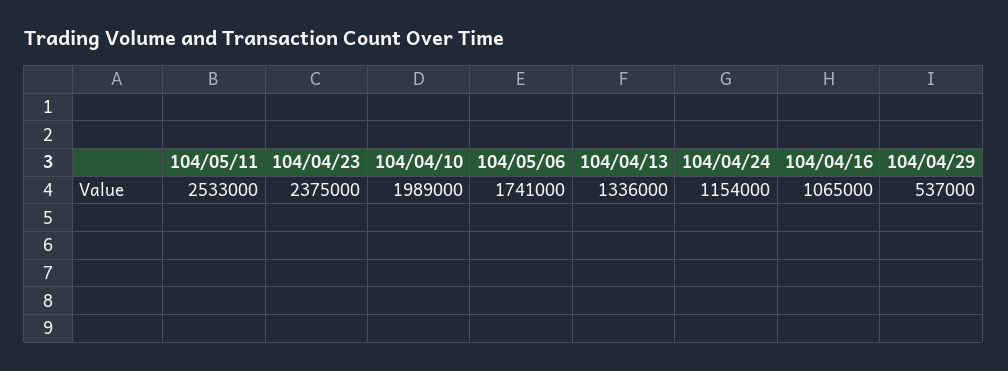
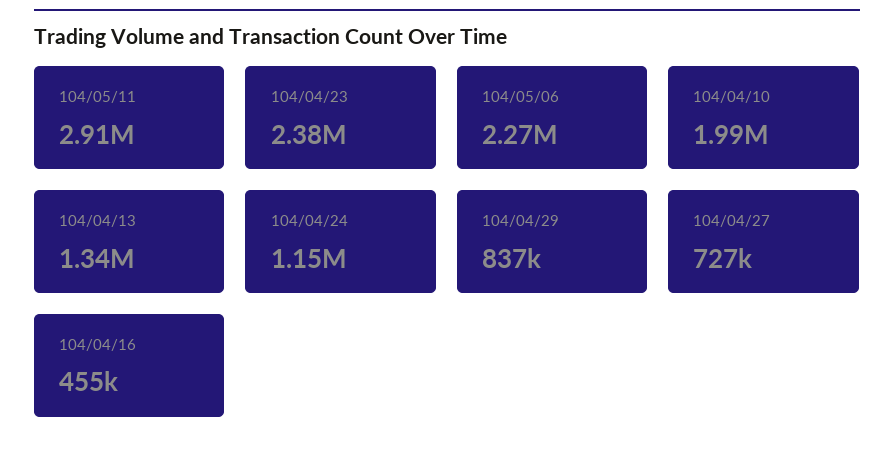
104/05/11: 2533000 -> 2910000
104/05/06: 1741000 -> 2270000
104/04/16: 1065000 -> 455000
104/04/29: 537000 -> 837000
104/04/27: none -> 727000

